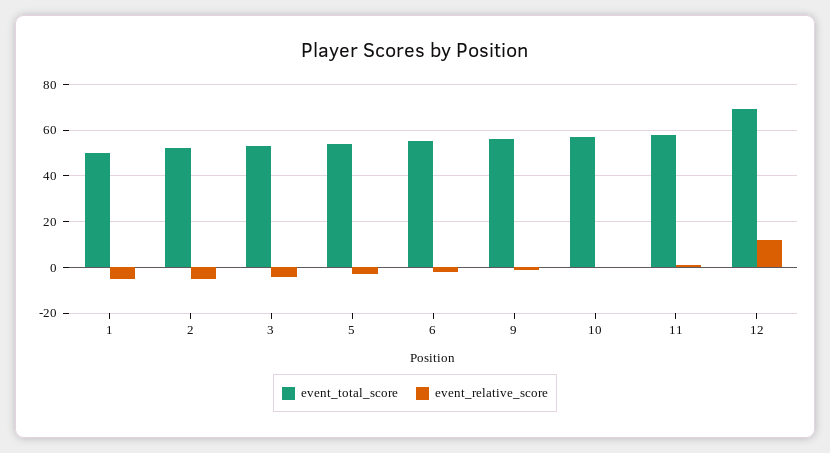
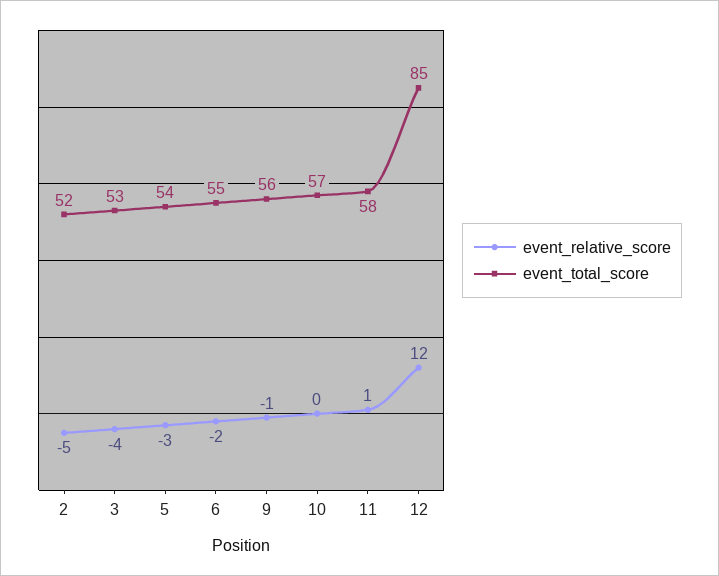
event_total_score, 1: 50 -> none
event_relative_score, 1: -5 -> none
event_total_score, 12: 70 -> 85

